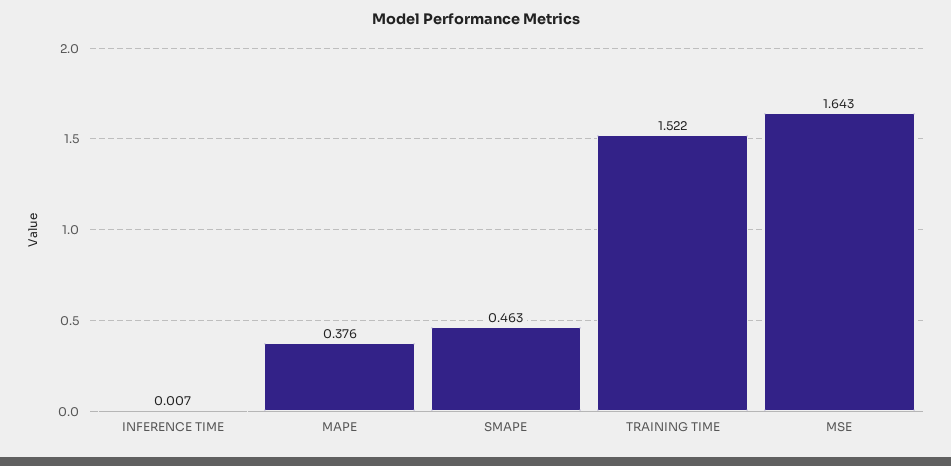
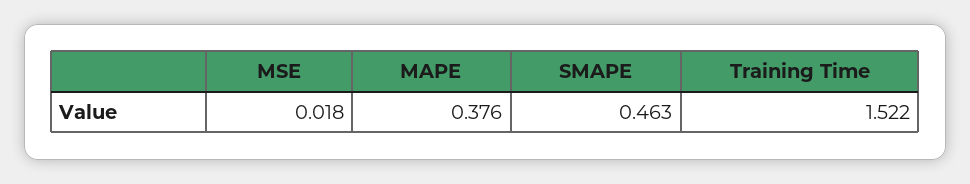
INFERENCE TIME: 0.007 -> none
MSE: 1.643 -> 0.018

